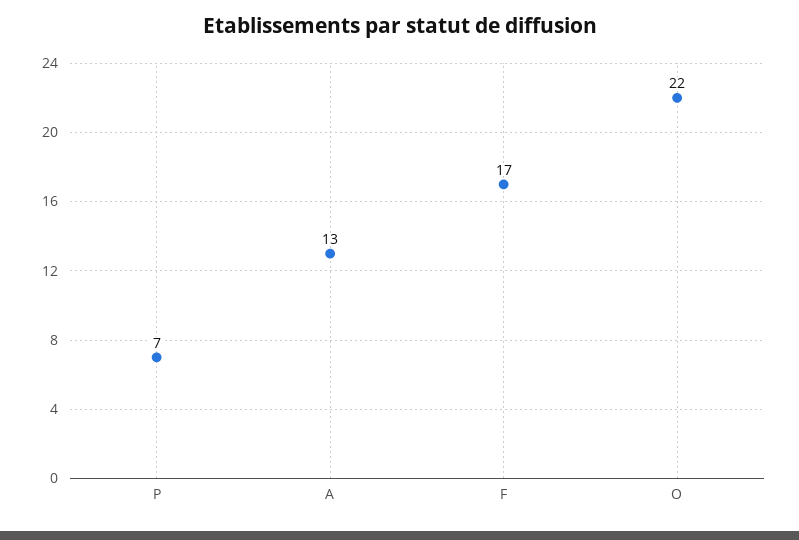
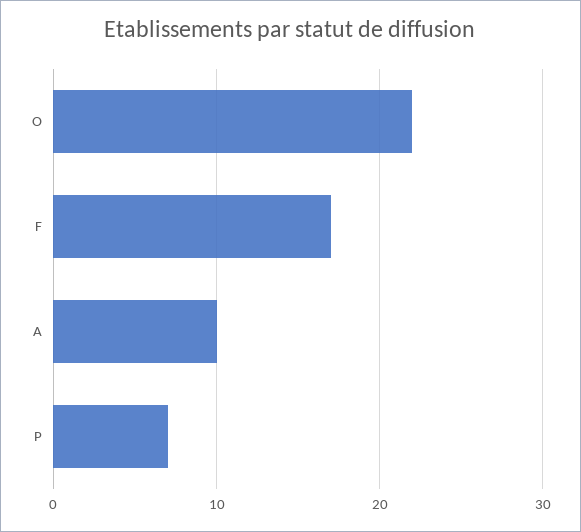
A: 13 -> 10

